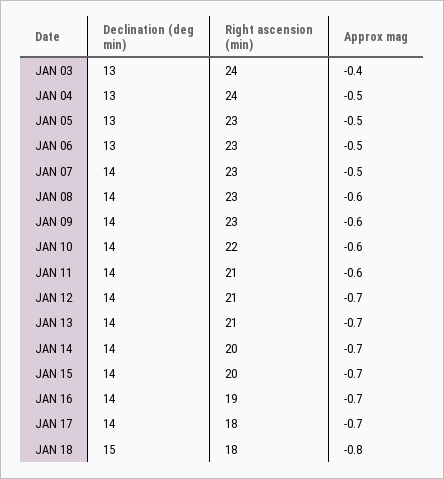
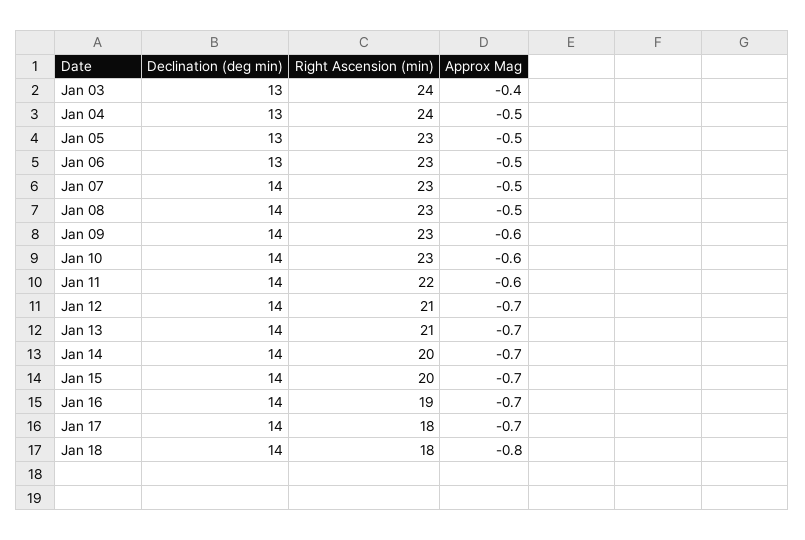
Approx mag, JAN 08: -0.6 -> -0.5
Right ascension (min), JAN 10: 22 -> 23
Right ascension (min), JAN 11: 21 -> 22
Declination (deg min), JAN 18: 15 -> 14

